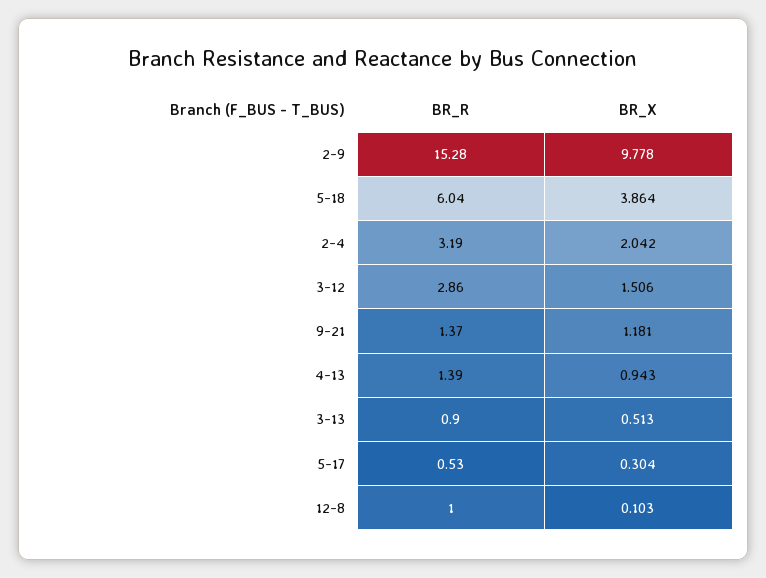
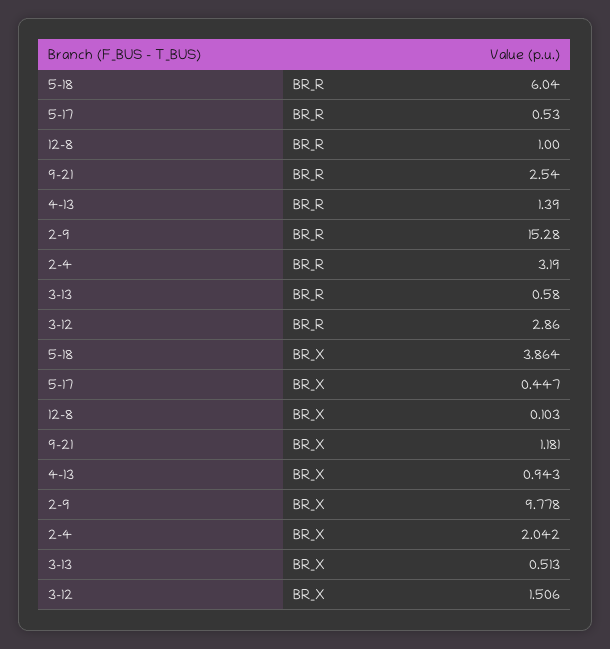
BR_R, 9-21: 1.37 -> 2.54
BR_R, 3-13: 0.9 -> 0.58
BR_X, 5-17: 0.304 -> 0.447

